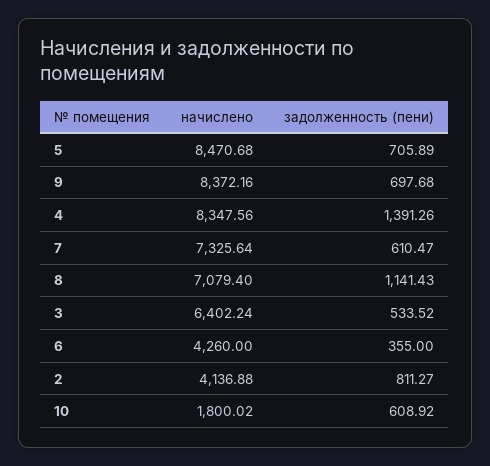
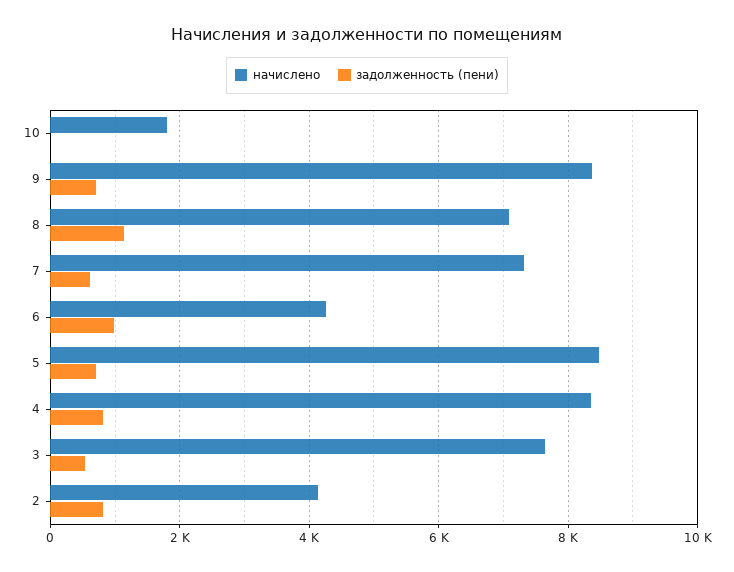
задолженность (пени), 4: 1391.26 -> 800
начислено, 3: 6402.24 -> 7600
задолженность (пени), 6: 355 -> 1000
задолженность (пени), 10: 608.92 -> 0

